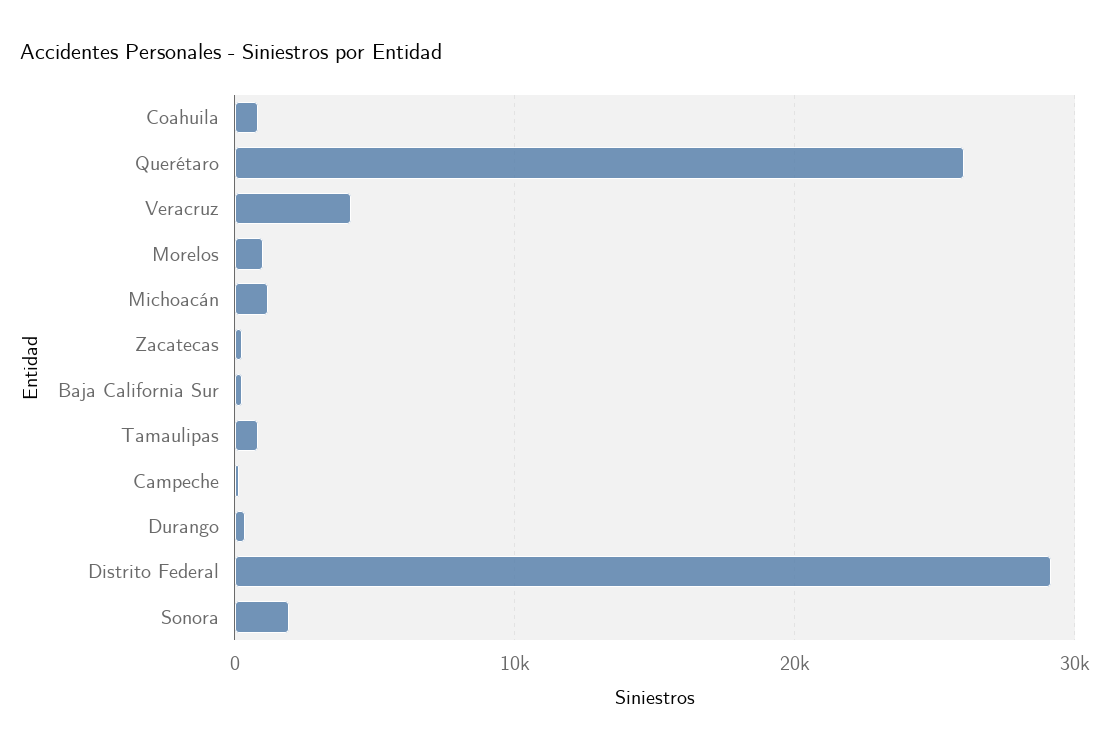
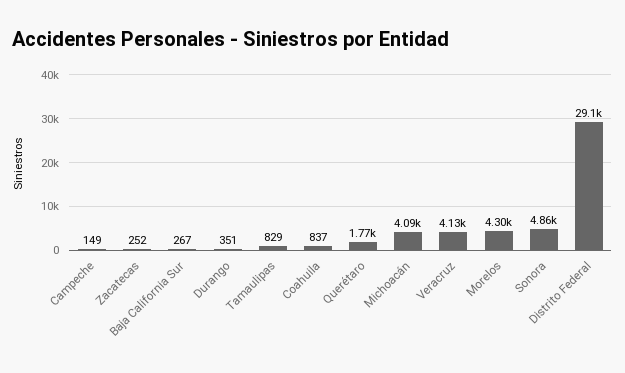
Querétaro: 26000 -> 1770
Morelos: 1000 -> 4300
Michoacán: 1000 -> 4090
Sonora: 2000 -> 4860

